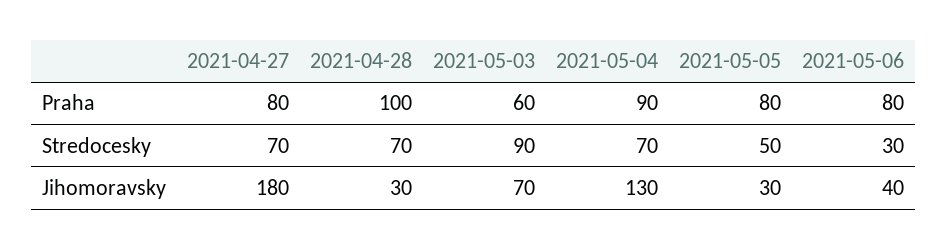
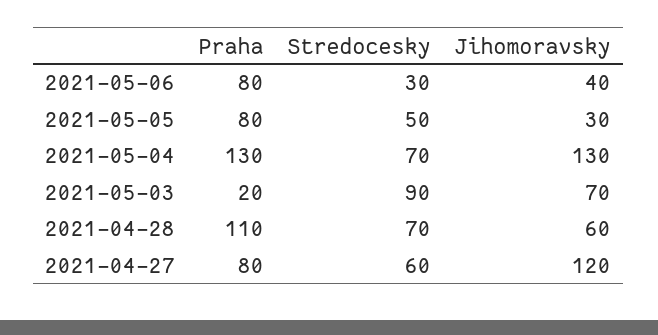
2021-04-28, Praha: 100 -> 110
2021-05-03, Praha: 60 -> 20
2021-05-04, Praha: 90 -> 130
2021-04-27, Stredocesky: 70 -> 60
2021-04-27, Jihomoravsky: 180 -> 120
2021-04-28, Jihomoravsky: 30 -> 60

